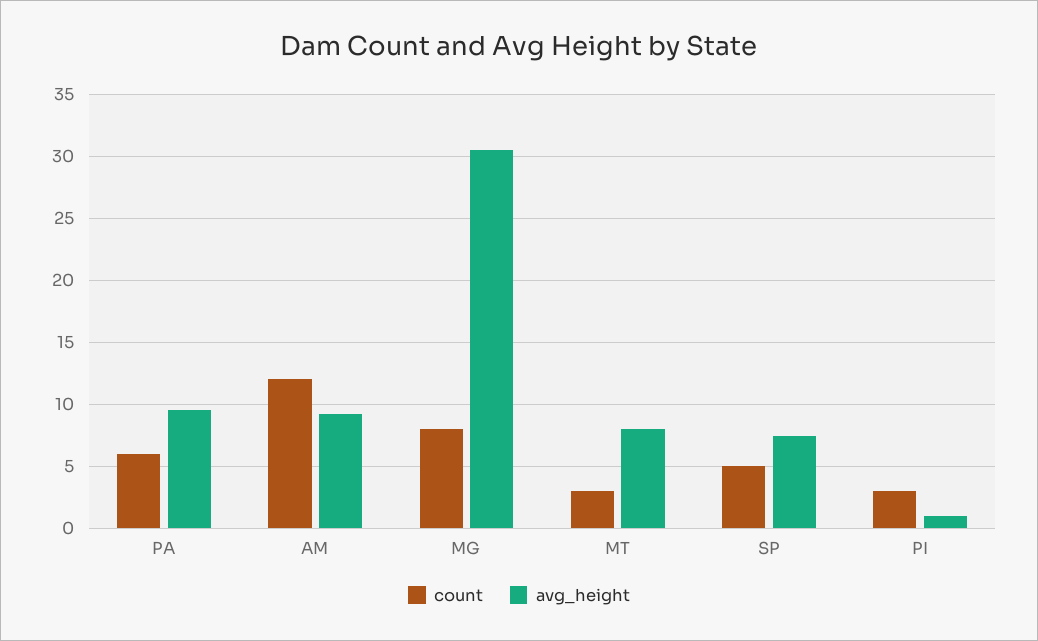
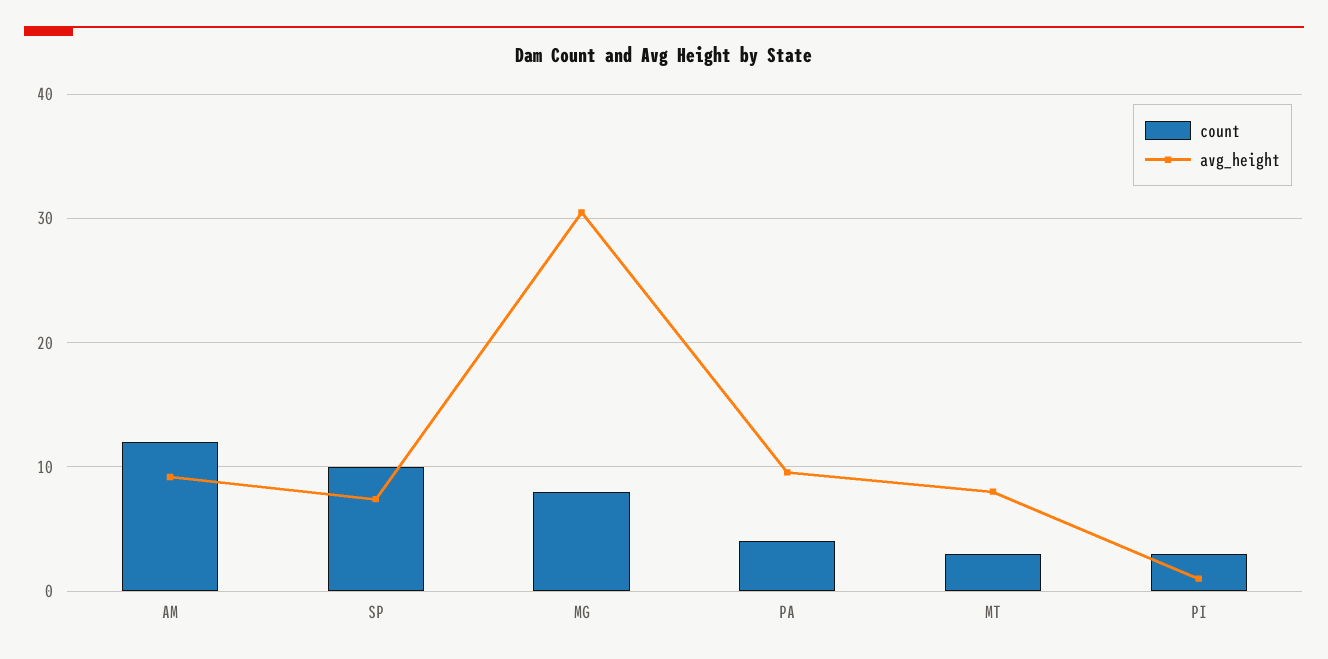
count, PA: 6 -> 4
count, SP: 5 -> 10

